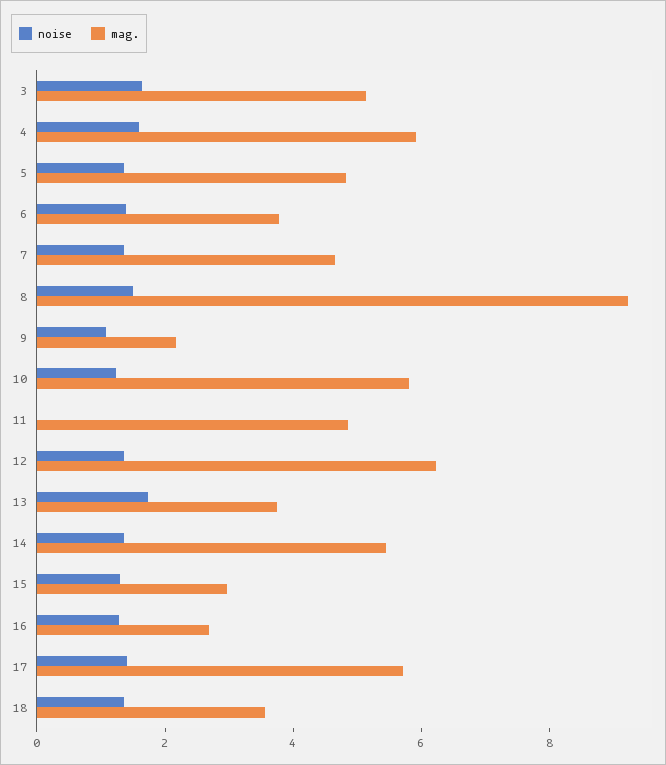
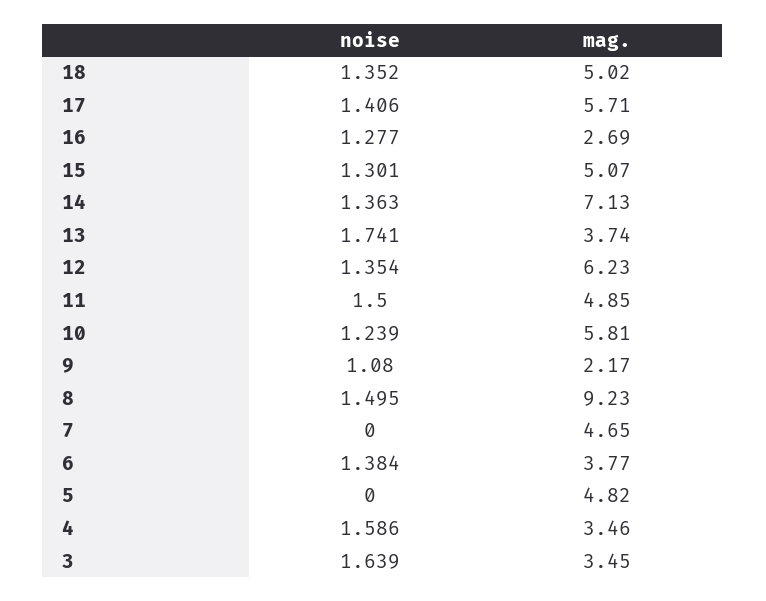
mag., 3: 5 -> 3.45
mag., 4: 6 -> 3.46
noise, 5: 1.5 -> 0
noise, 7: 1.5 -> 0
noise, 11: 0 -> 1.5
mag., 14: 5.5 -> 7.13
mag., 15: 3 -> 5.07
mag., 18: 3.5 -> 5.02

